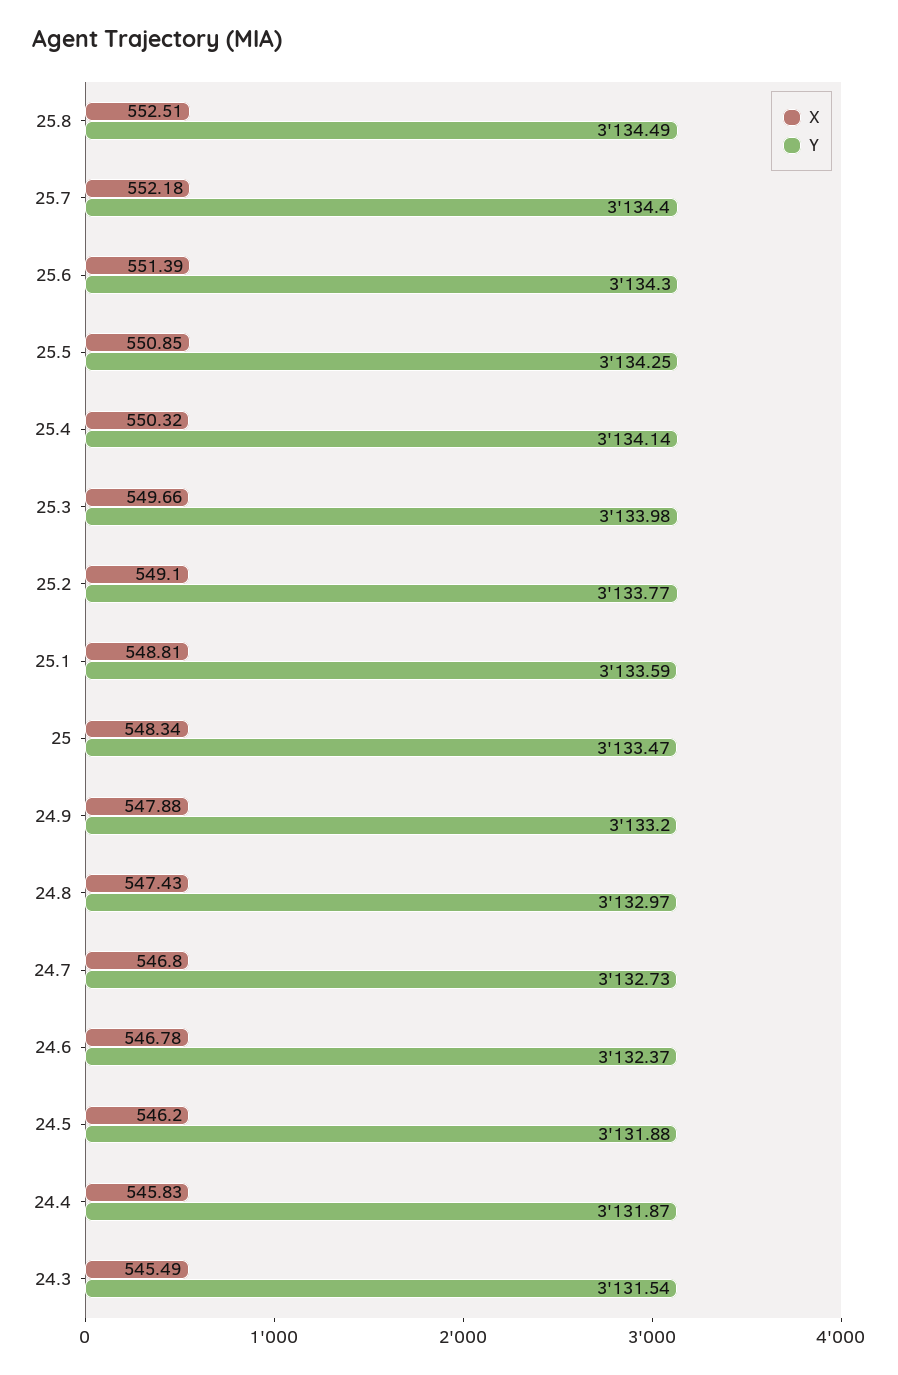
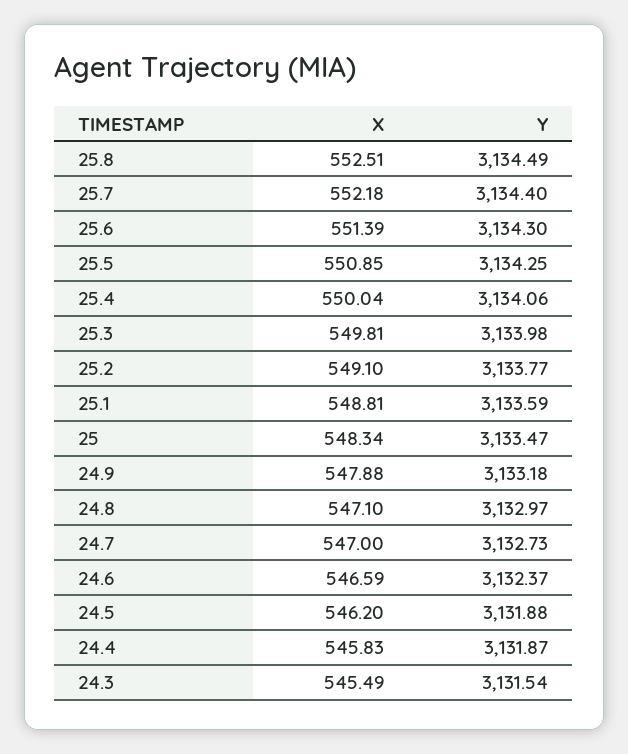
X, 25.4: 550.32 -> 550.04
Y, 25.4: 3134.14 -> 3134.06
X, 25.3: 549.66 -> 549.81
Y, 24.9: 3133.2 -> 3133.18
X, 24.8: 547.43 -> 547.1
X, 24.7: 546.8 -> 547
X, 24.6: 546.78 -> 546.59

